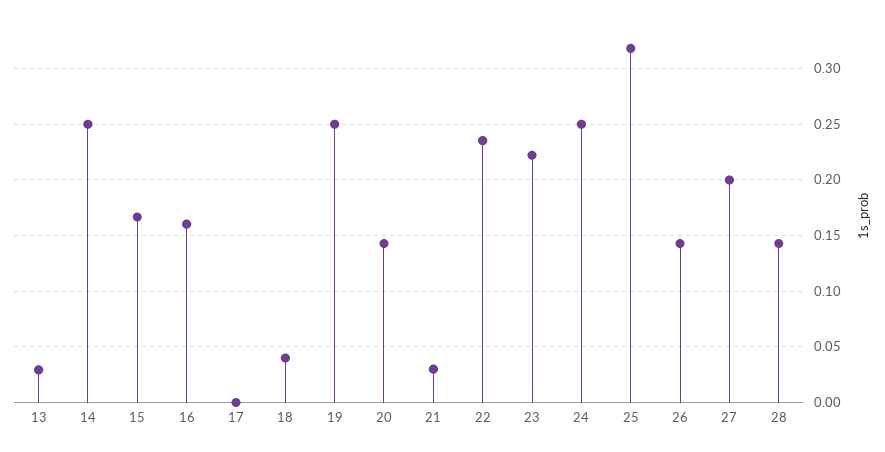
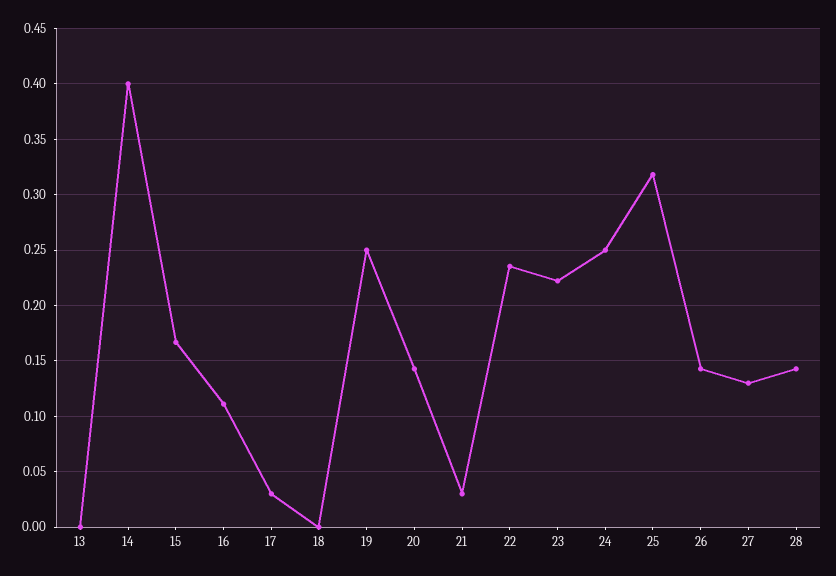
13: 0.03 -> 0
14: 0.25 -> 0.4
16: 0.16 -> 0.11
17: 0 -> 0.03
18: 0.04 -> 0
27: 0.2 -> 0.13

